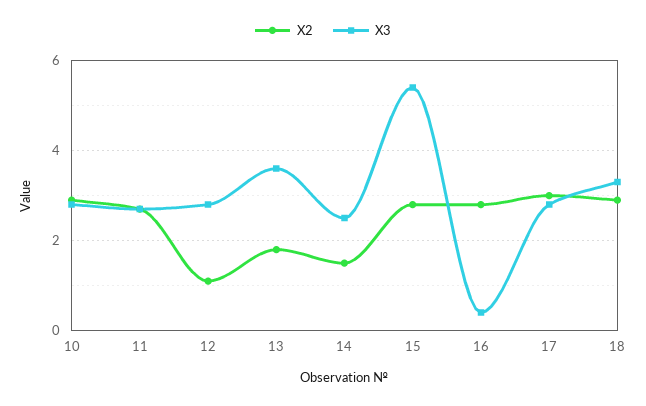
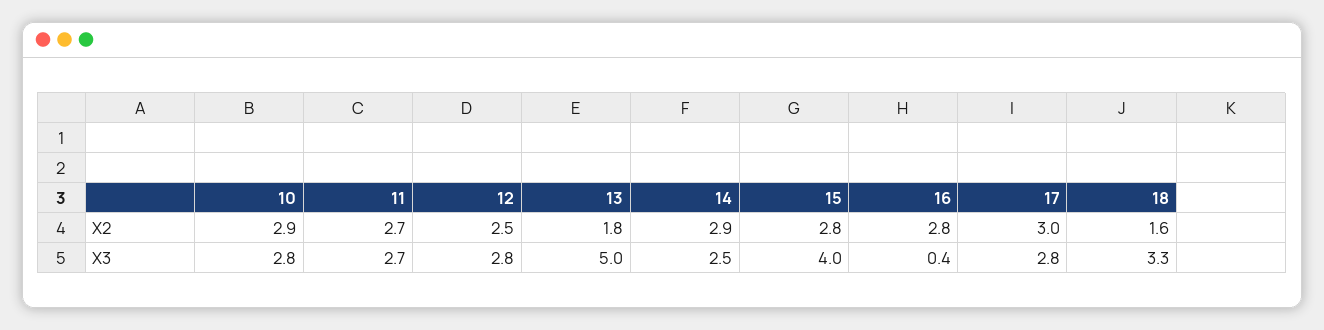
X2, 12: 1 -> 2.5
X3, 13: 3.5 -> 5
X2, 14: 1.5 -> 2.9
X3, 15: 5.5 -> 4
X2, 18: 3 -> 1.6

